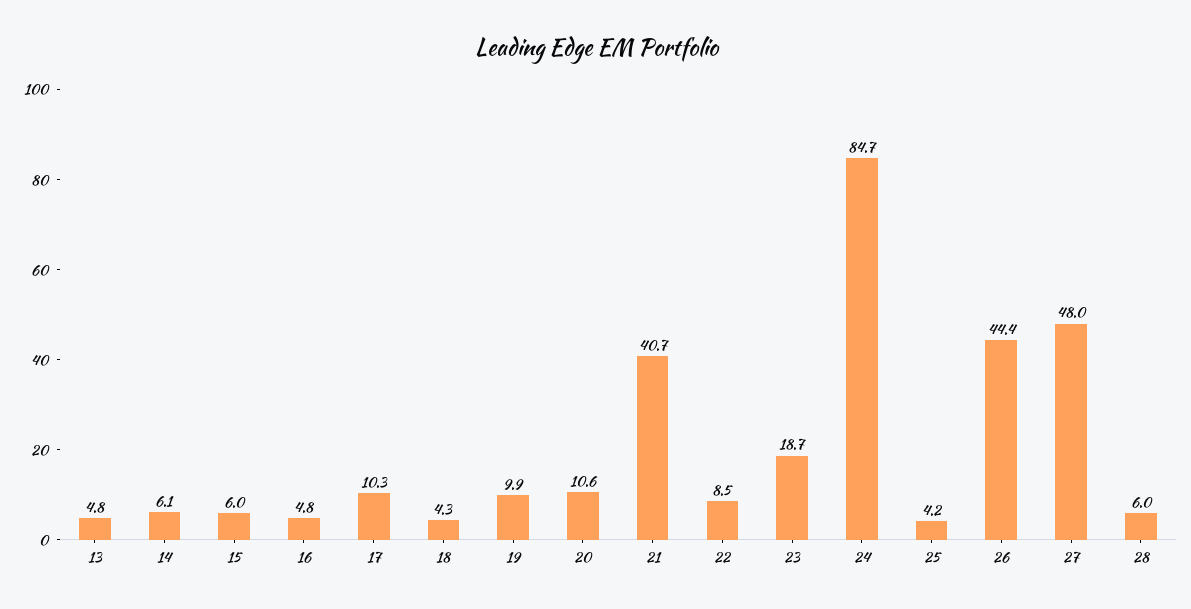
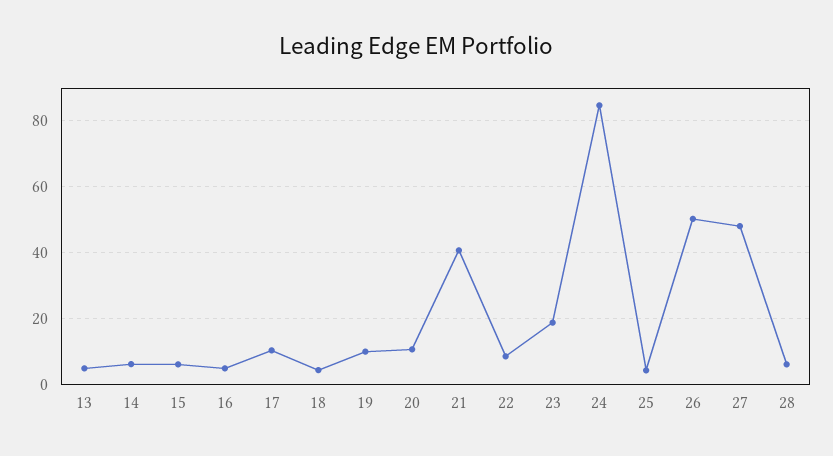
26: 44.4 -> 50

